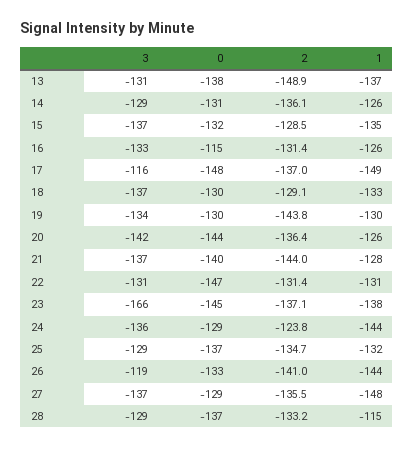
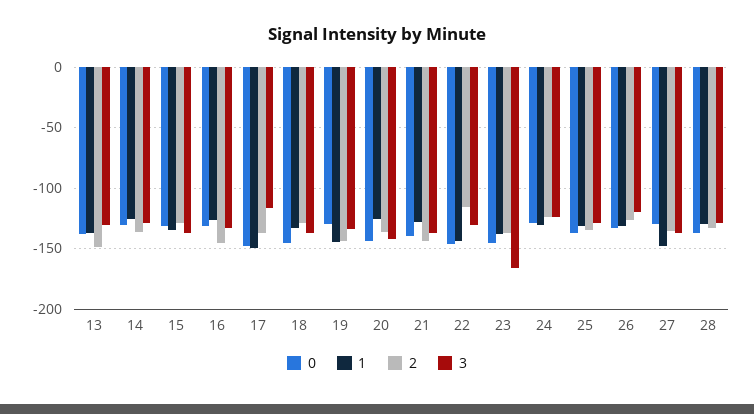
0, 16: -115 -> -130
2, 16: -131.4 -> -145
0, 18: -130 -> -145
1, 19: -130 -> -145
2, 22: -131.4 -> -115
1, 22: -131 -> -145
3, 24: -136 -> -125
1, 24: -144 -> -130
2, 26: -141 -> -125
1, 26: -144 -> -130
1, 28: -115 -> -130

